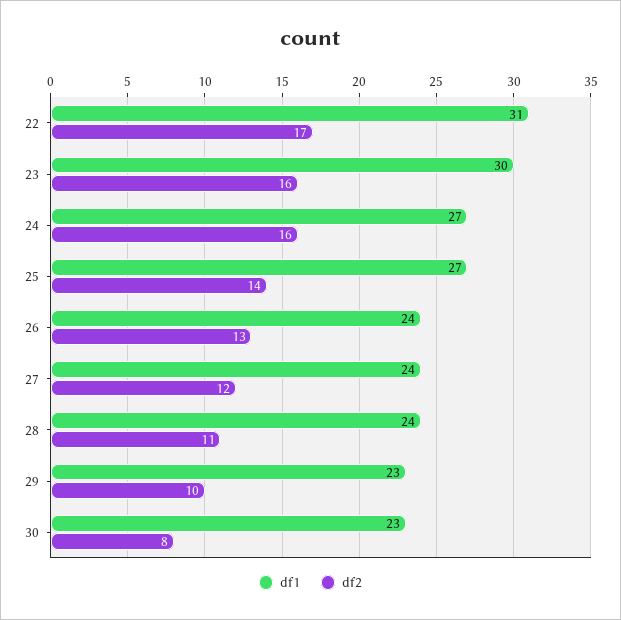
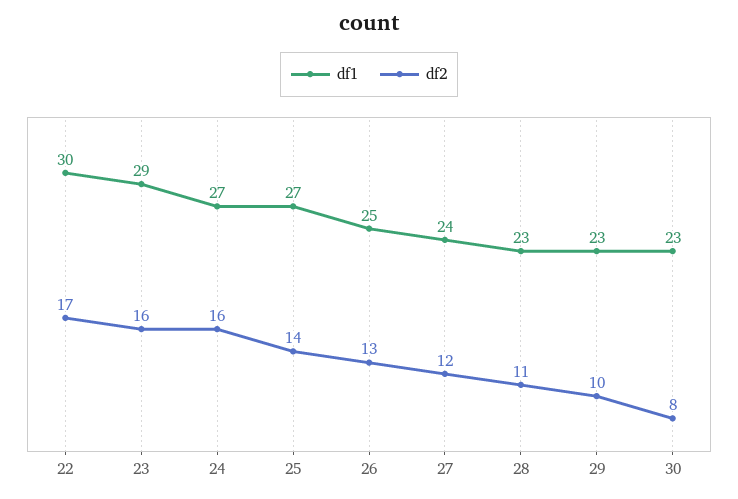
df1, 22: 31 -> 30
df1, 23: 30 -> 29
df1, 26: 24 -> 25
df1, 28: 24 -> 23

